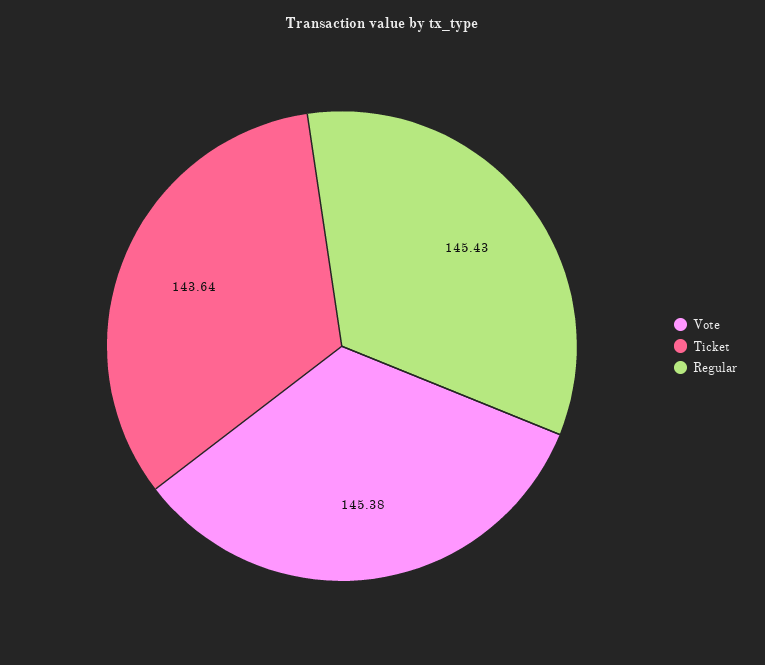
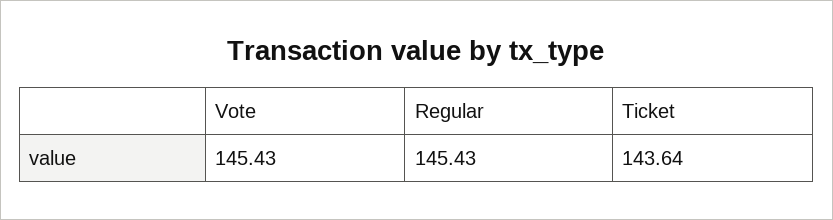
Vote: 145.38 -> 145.43

